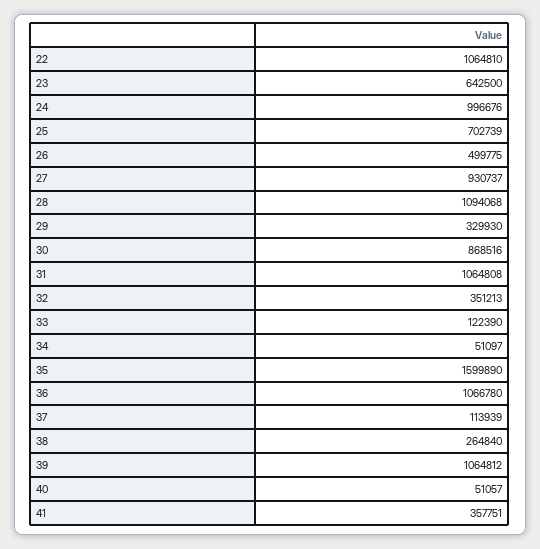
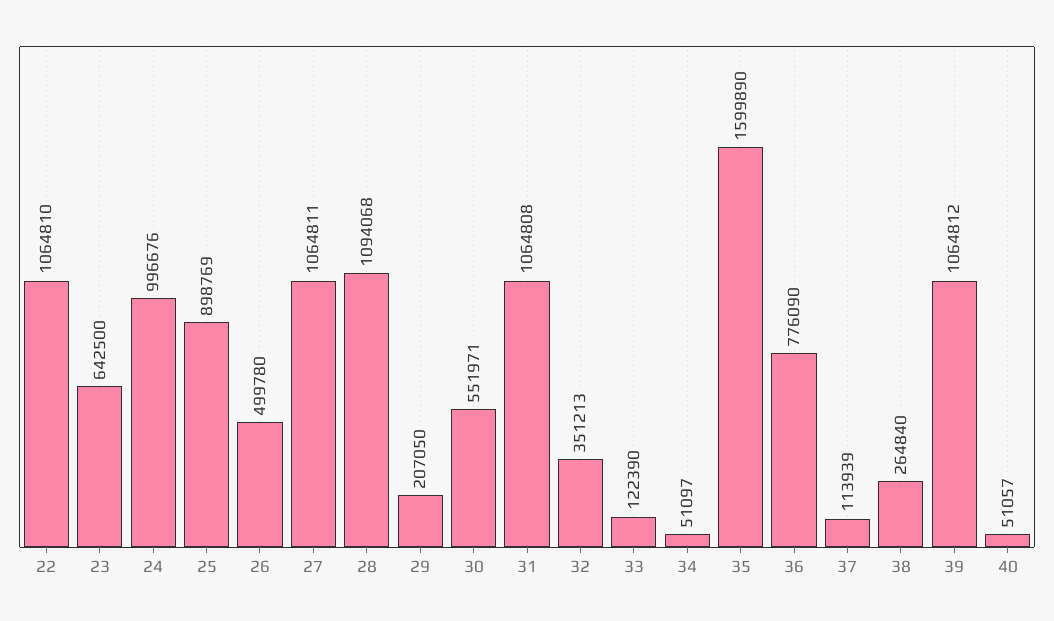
25: 702739 -> 898769
26: 499775 -> 499780
27: 930737 -> 1064811
29: 329930 -> 207050
30: 868516 -> 551971
36: 1066780 -> 776090
41: 357751 -> none

